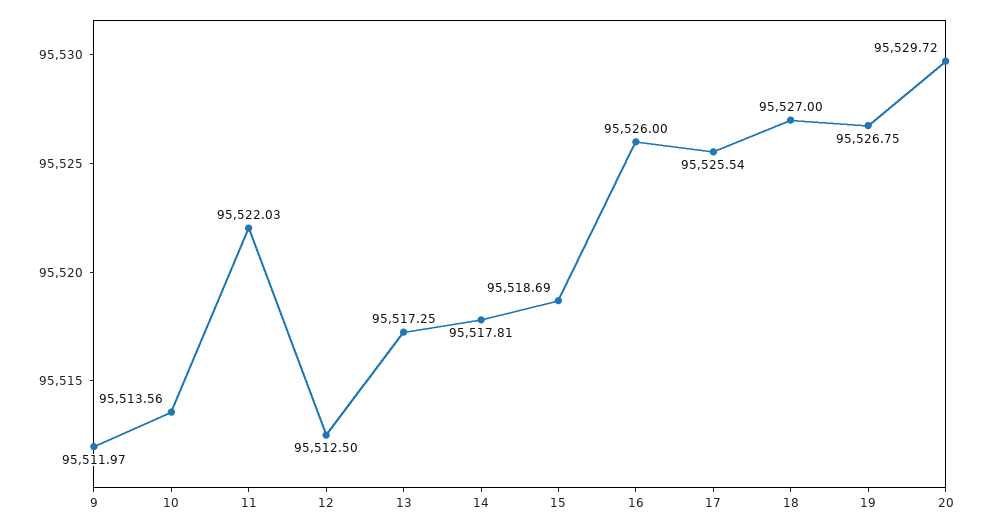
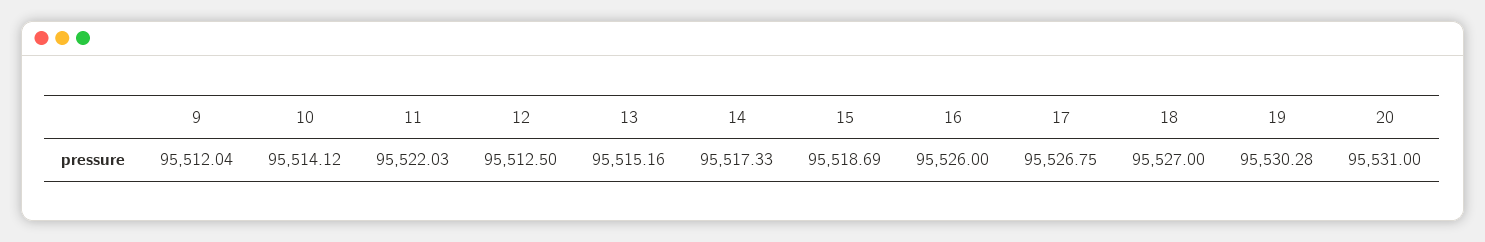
9: 95511.97 -> 95512.04
10: 95513.56 -> 95514.12
13: 95517.25 -> 95515.16
14: 95517.81 -> 95517.33
17: 95525.54 -> 95526.75
19: 95526.75 -> 95530.28
20: 95529.72 -> 95531

